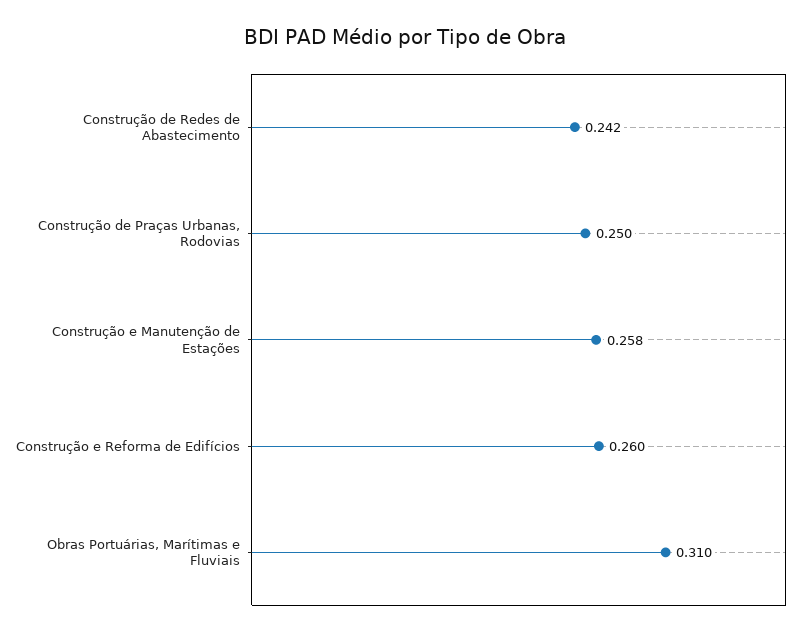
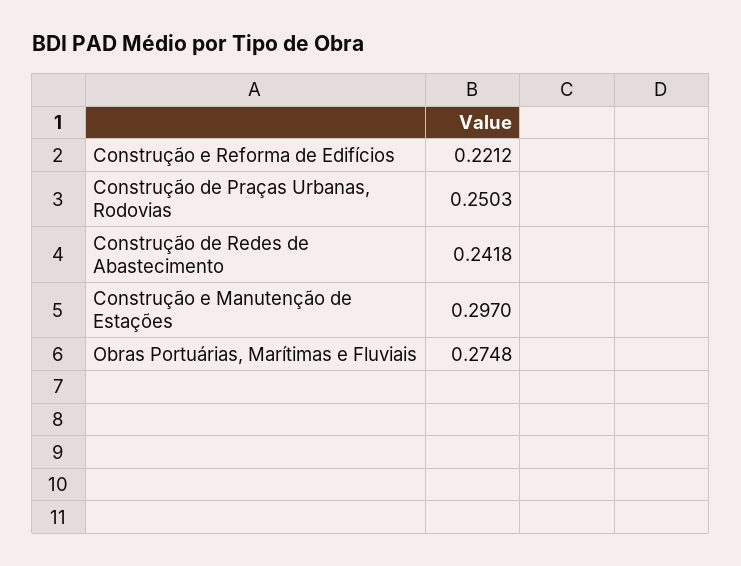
Construção e Manutenção de Estações: 0.258 -> 0.297
Construção e Reforma de Edifícios: 0.26 -> 0.2212
Obras Portuárias, Marítimas e Fluviais: 0.31 -> 0.2748

